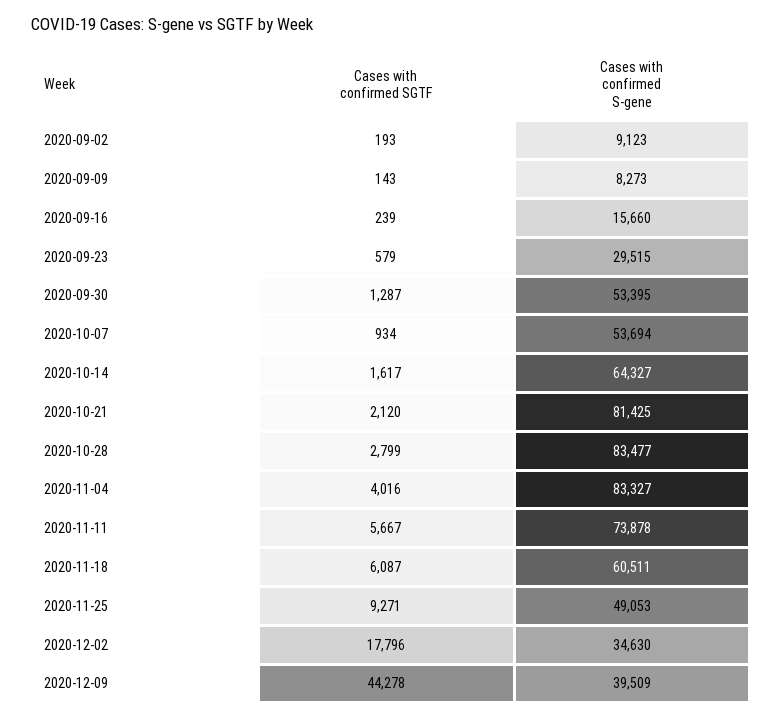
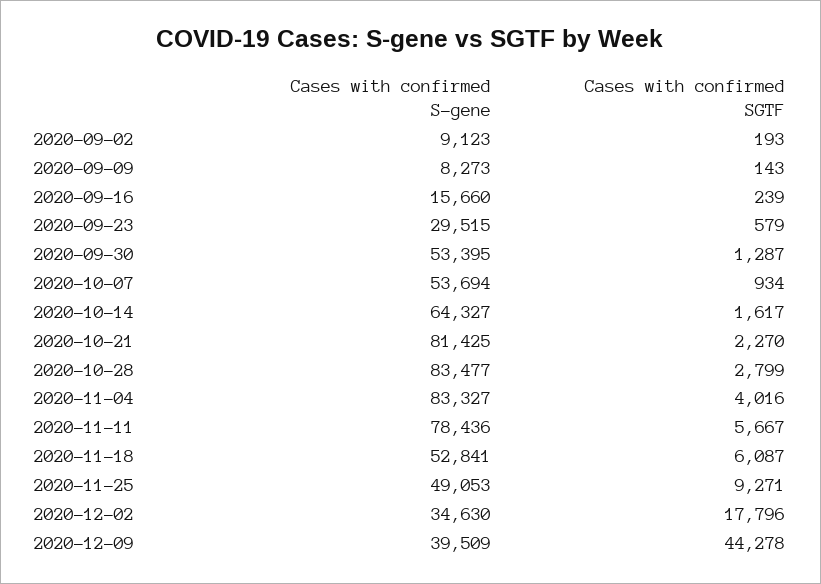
Cases with confirmed SGTF, 2020-10-21: 2120 -> 2270
Cases with confirmed S-gene, 2020-11-11: 73878 -> 78436
Cases with confirmed S-gene, 2020-11-18: 60511 -> 52841

